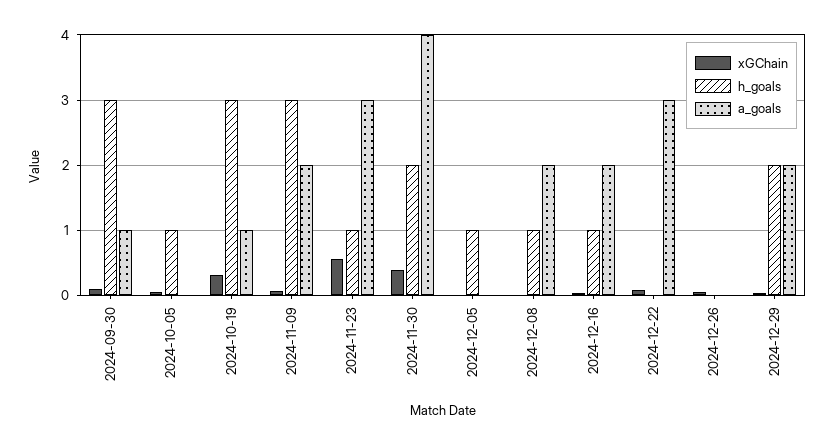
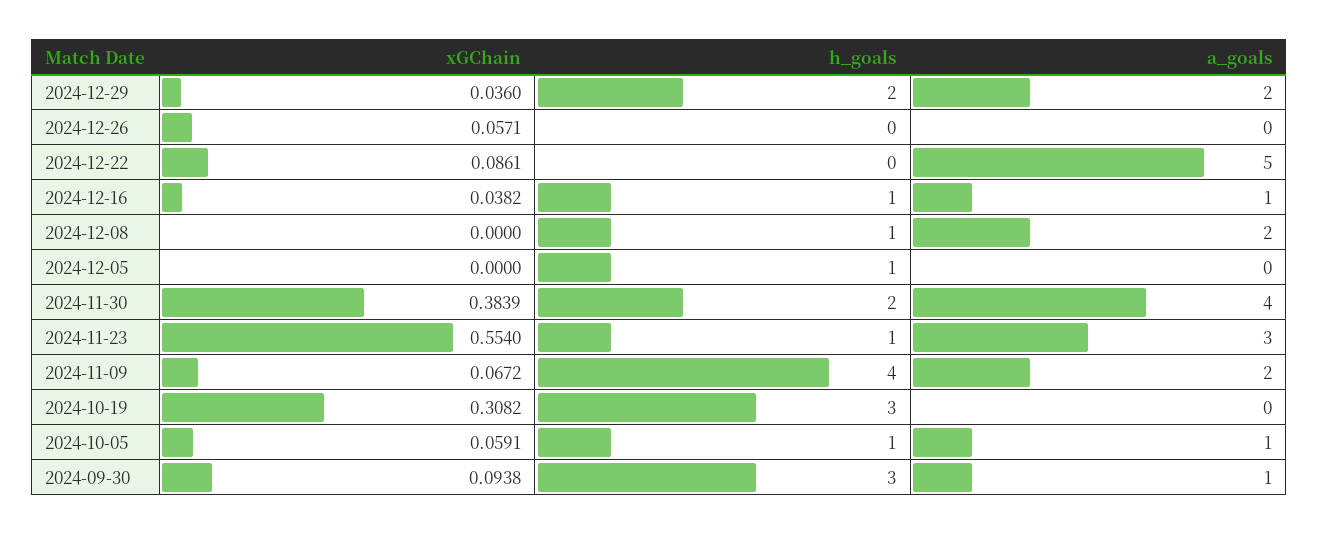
a_goals, 2024-10-05: 0 -> 1
a_goals, 2024-10-19: 1 -> 0
h_goals, 2024-11-09: 3 -> 4
a_goals, 2024-12-16: 2 -> 1
a_goals, 2024-12-22: 3 -> 5

